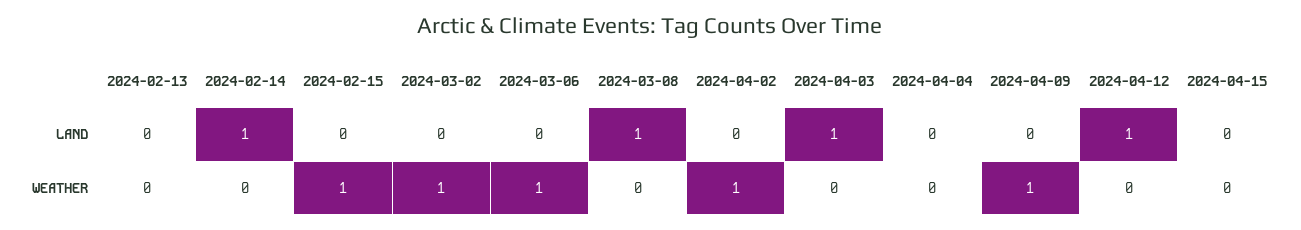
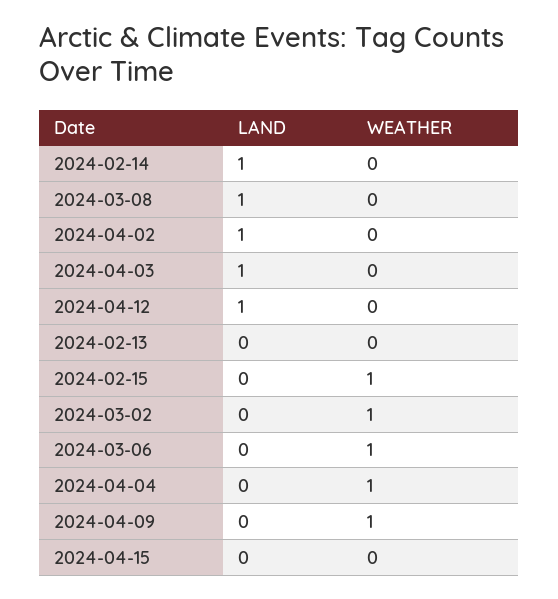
2024-04-02, LAND: 0 -> 1
2024-04-02, WEATHER: 1 -> 0
2024-04-04, WEATHER: 0 -> 1

